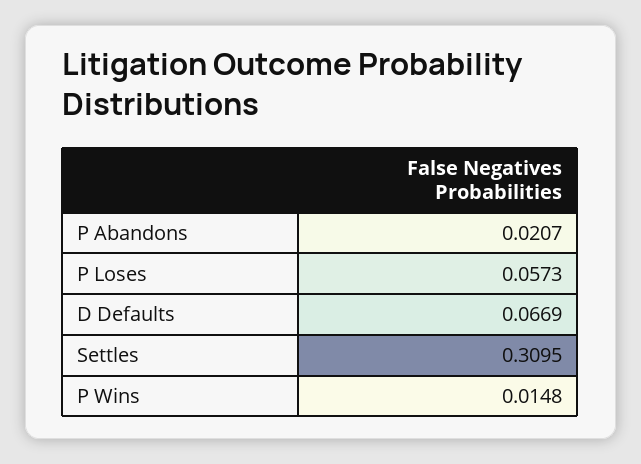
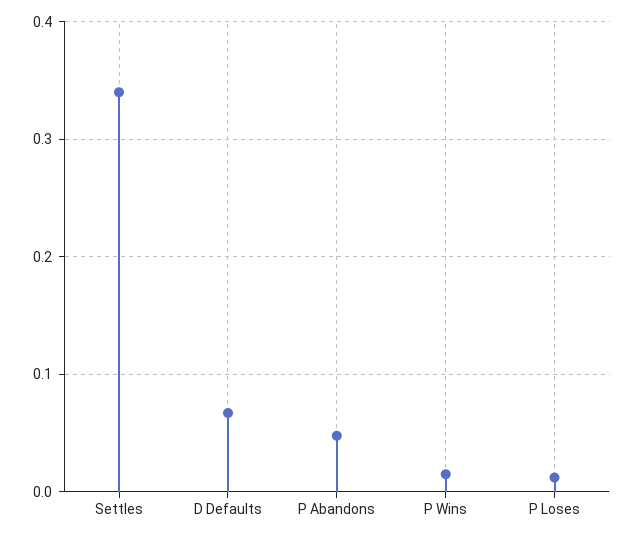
P Abandons: 0.0207 -> 0.05
P Loses: 0.0573 -> 0.01
Settles: 0.3095 -> 0.34

